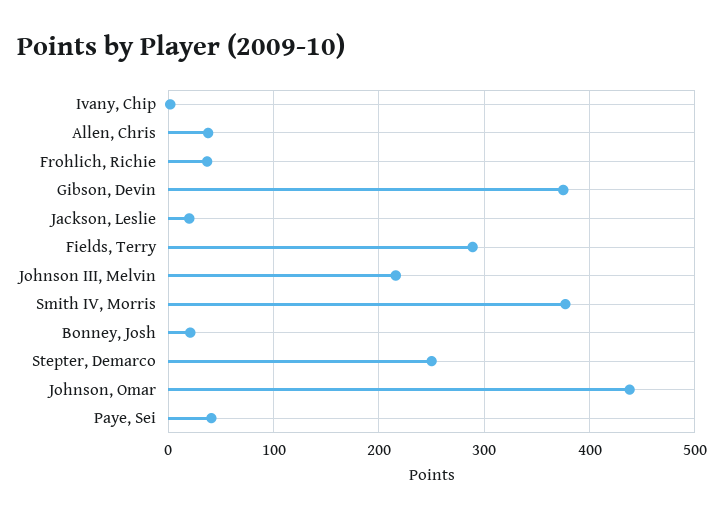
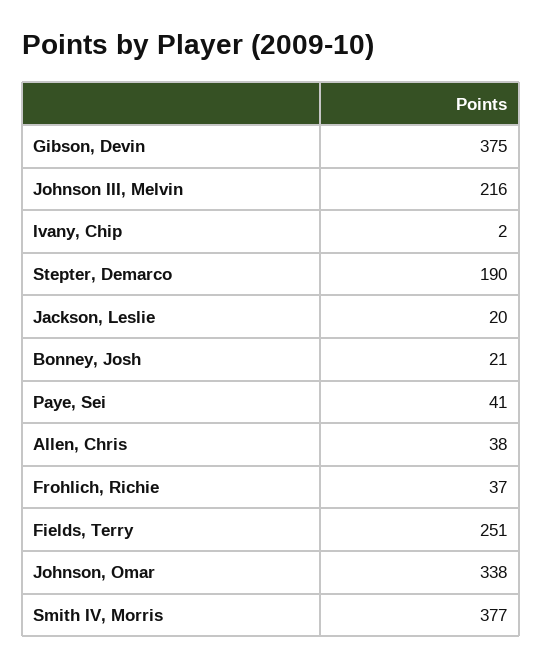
Fields, Terry: 290 -> 251
Stepter, Demarco: 250 -> 190
Johnson, Omar: 440 -> 338

